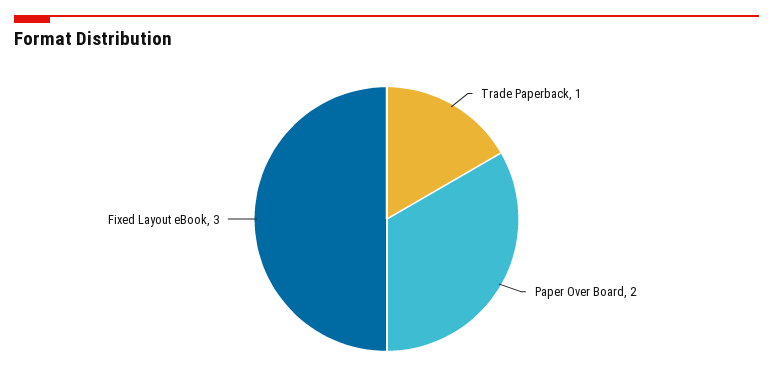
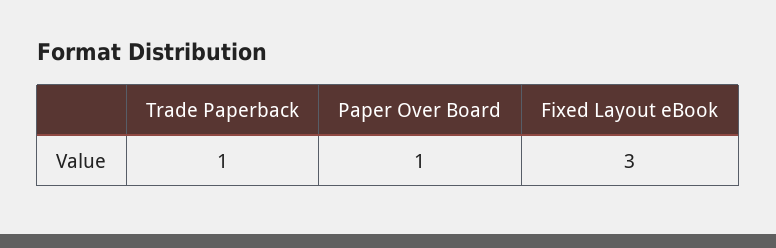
Paper Over Board: 2 -> 1

